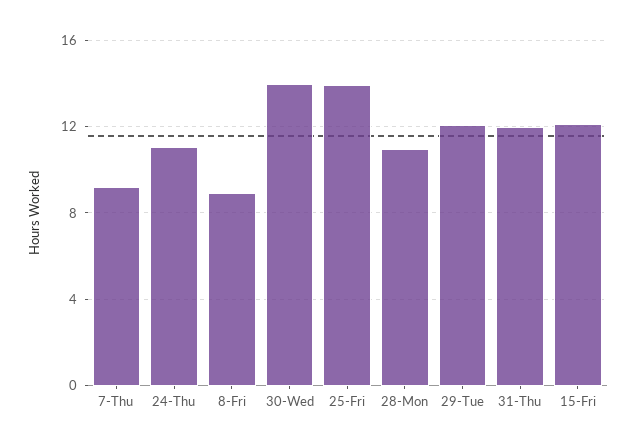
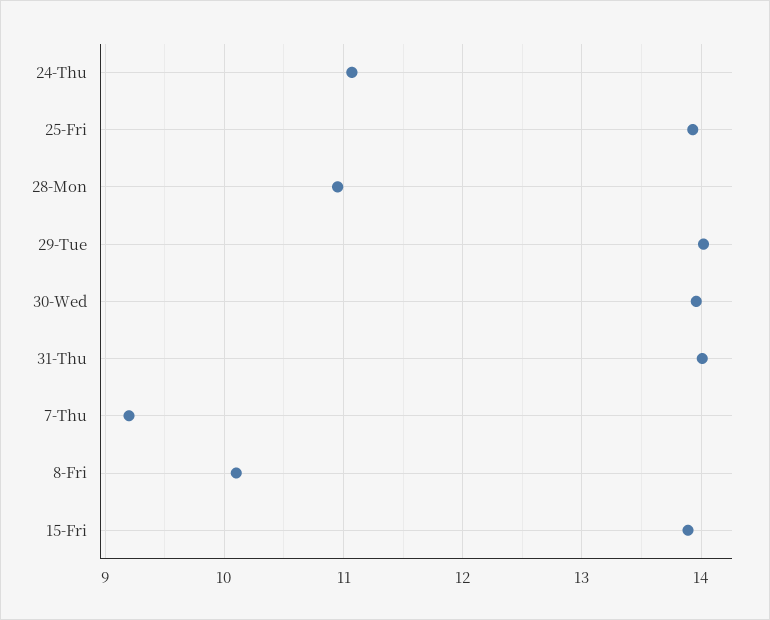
8-Fri: 9 -> 10.1
29-Tue: 12 -> 14
31-Thu: 12 -> 14
15-Fri: 12 -> 13.9

